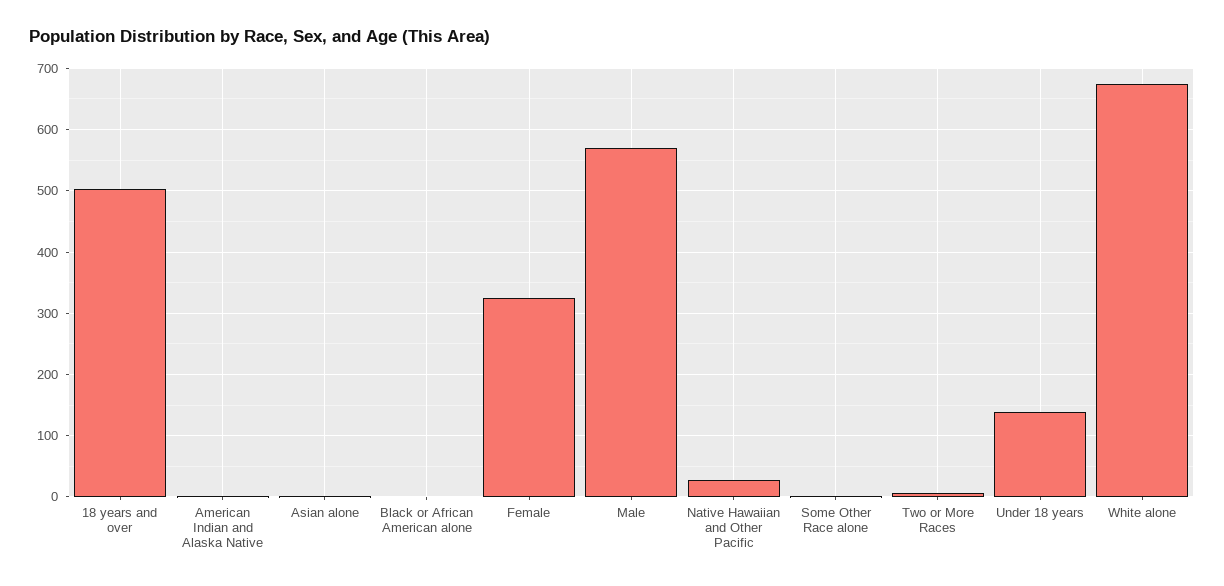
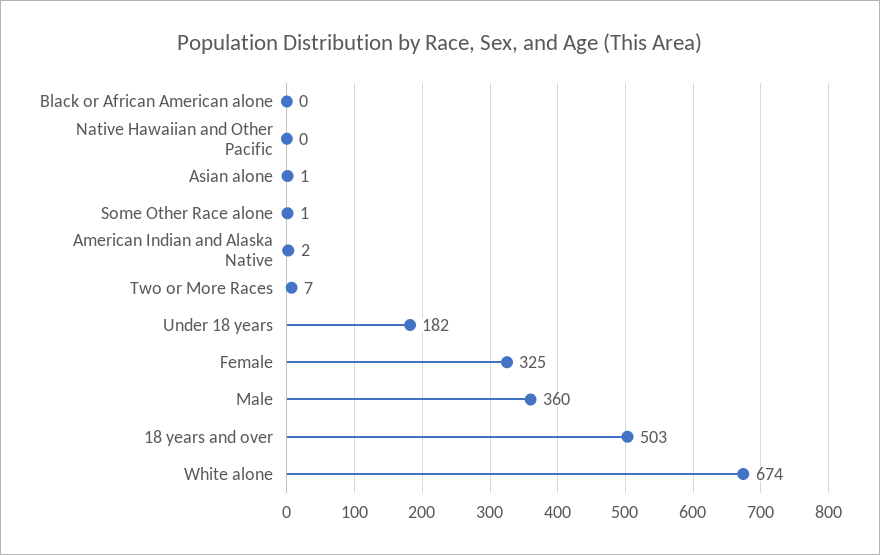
Male: 570 -> 360
Native Hawaiian and Other Pacific: 30 -> 0
Under 18 years: 140 -> 182

